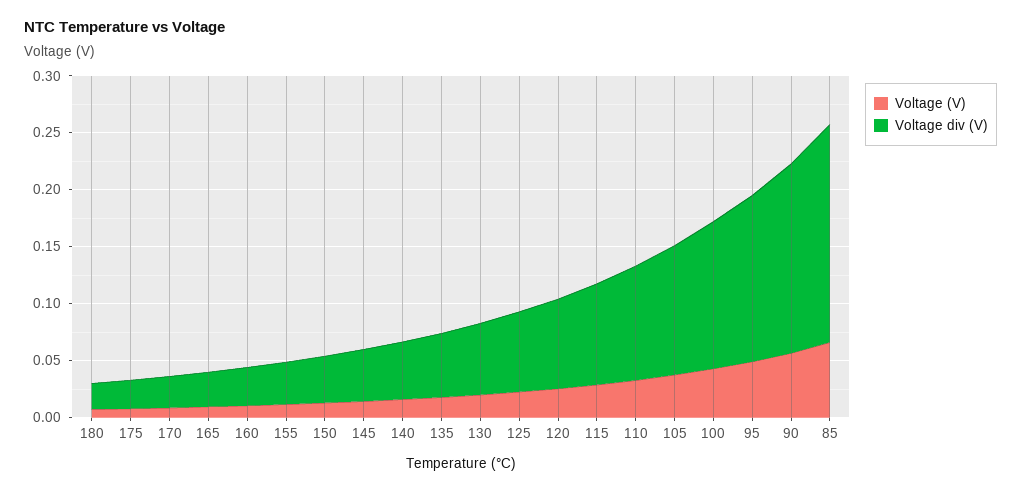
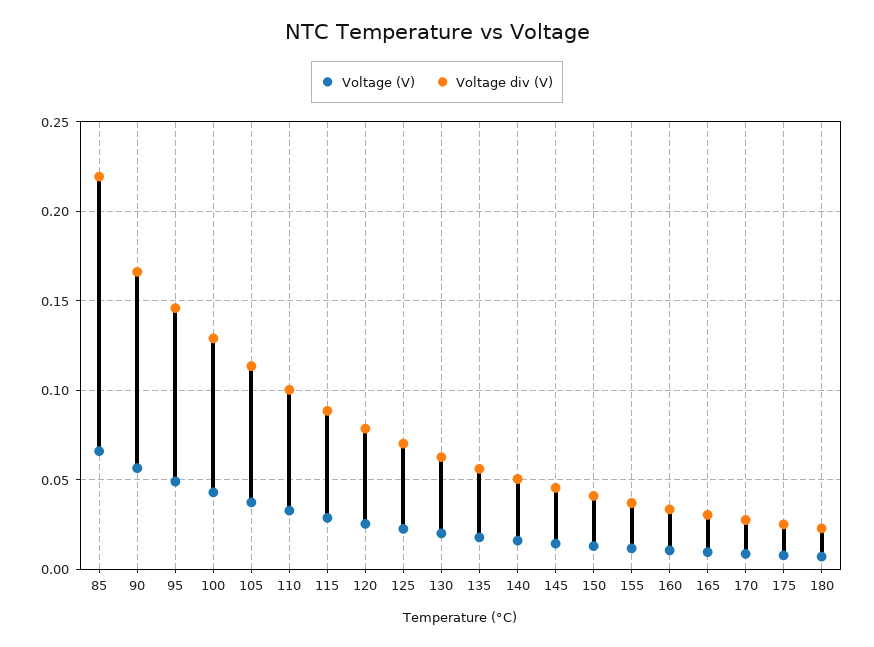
Voltage div (V), 85: 0.19 -> 0.22

